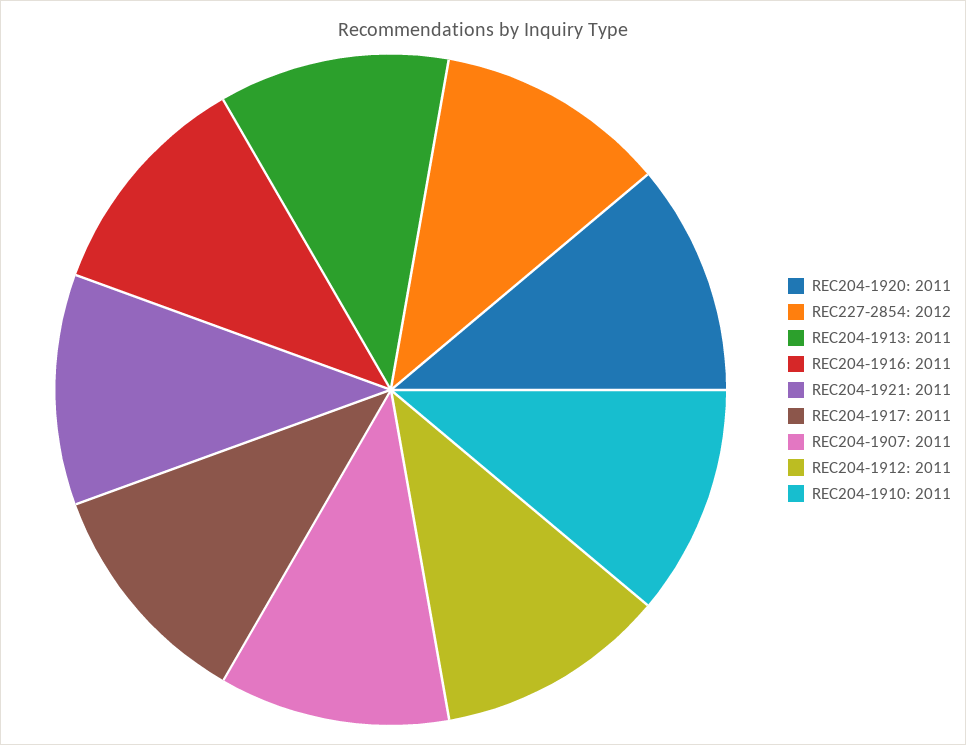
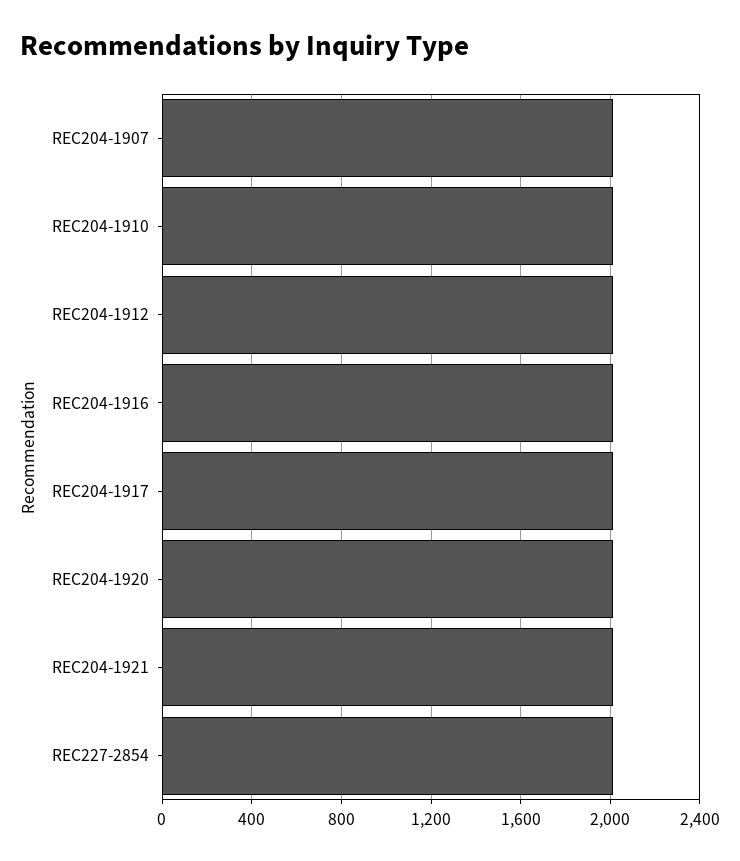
REC204-1913: 2011 -> none

